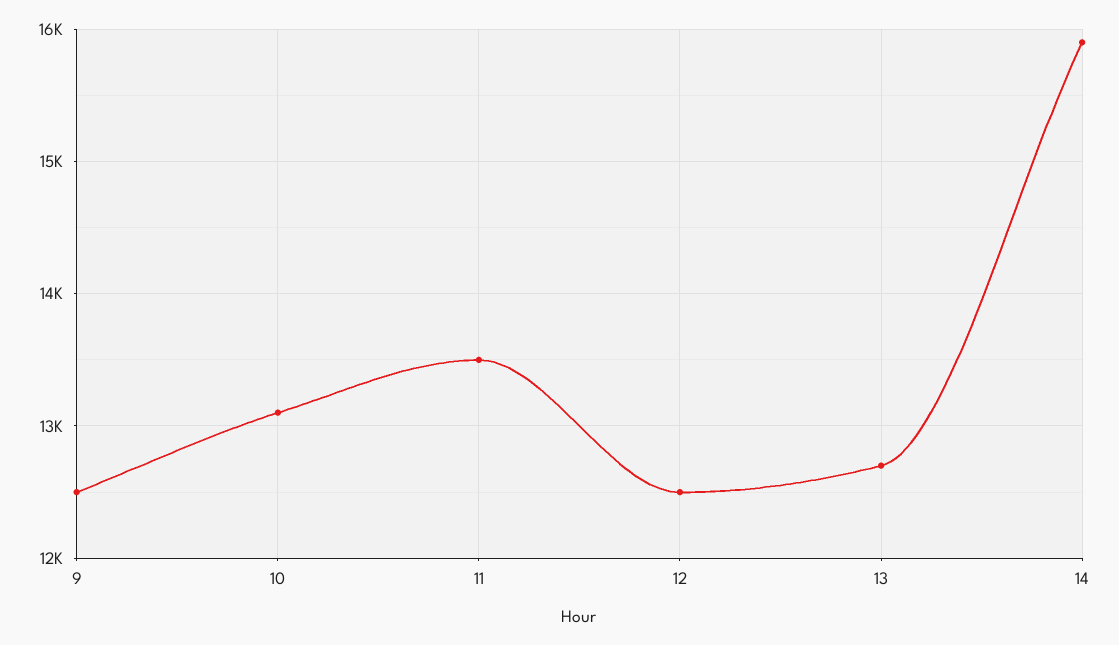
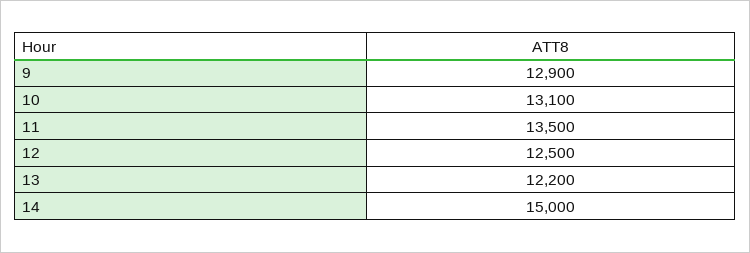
9: 12500 -> 12900
13: 12700 -> 12200
14: 15900 -> 15000

